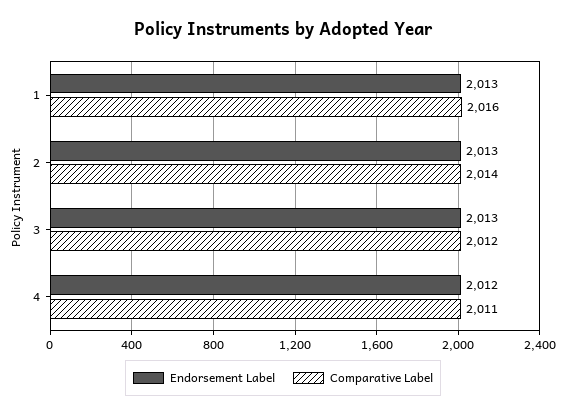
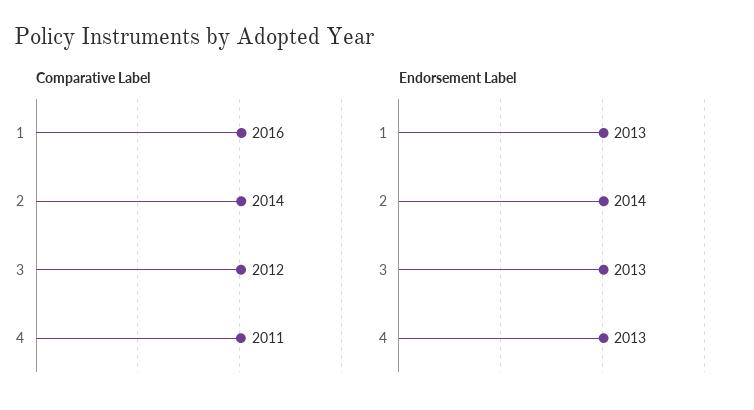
Endorsement Label, 2: 2013 -> 2014
Endorsement Label, 4: 2012 -> 2013

